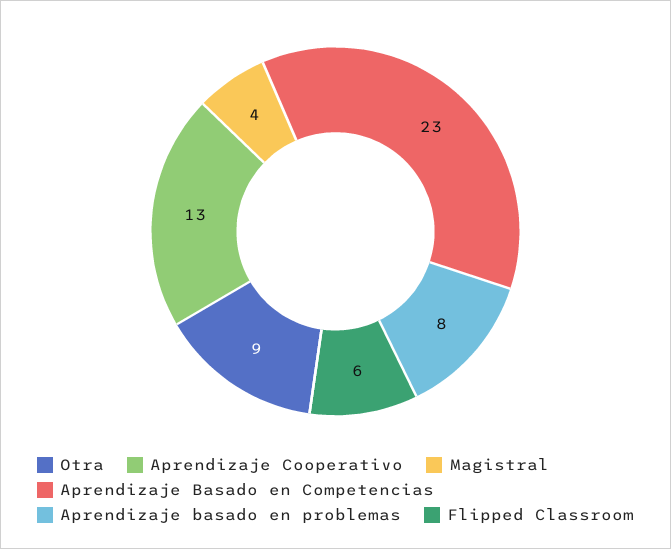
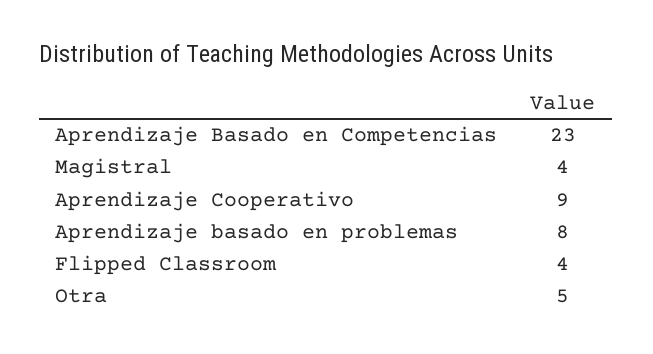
Otra: 9 -> 5
Aprendizaje Cooperativo: 13 -> 9
Flipped Classroom: 6 -> 4

